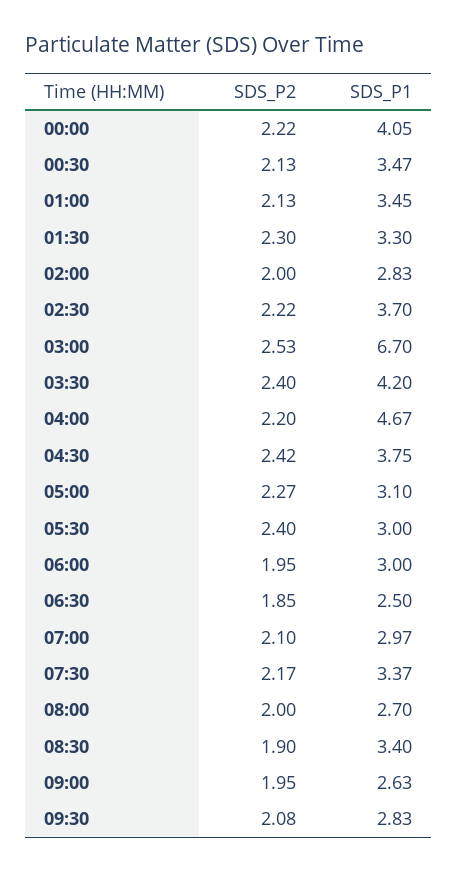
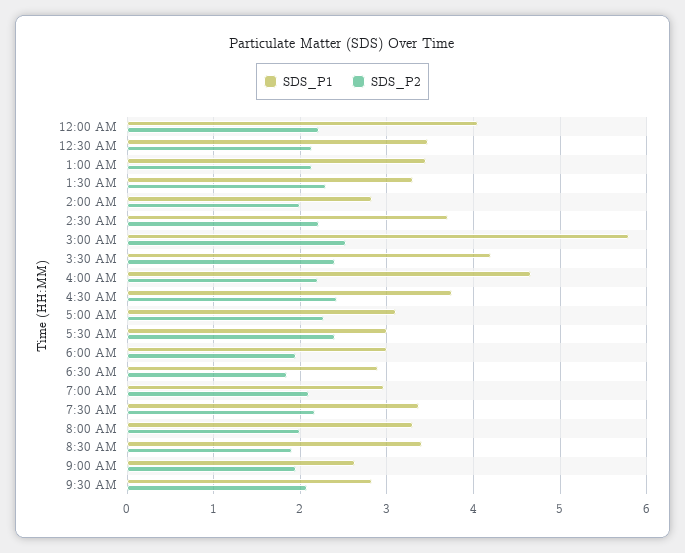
SDS_P1, 03:00: 6.7 -> 5.8
SDS_P1, 06:30: 2.5 -> 2.9
SDS_P1, 08:00: 2.7 -> 3.3

